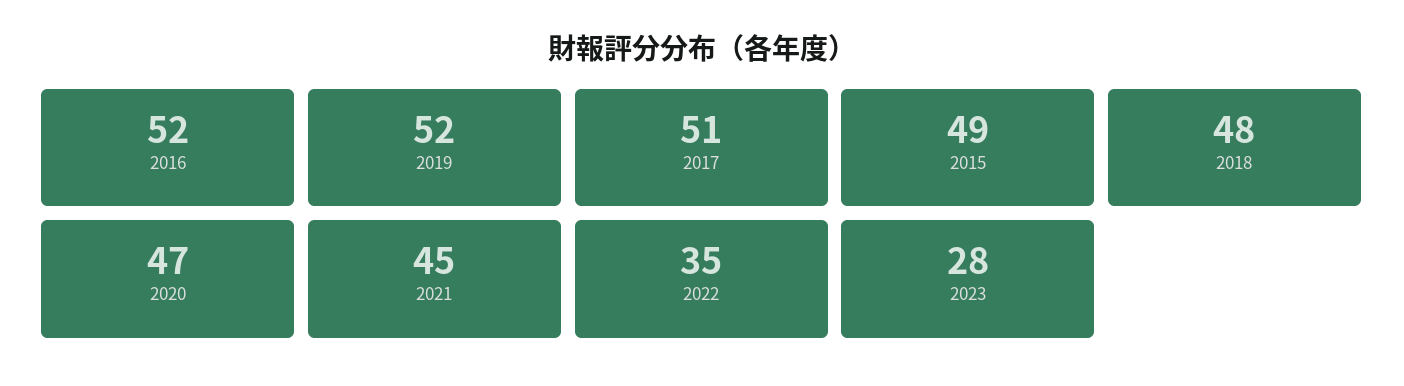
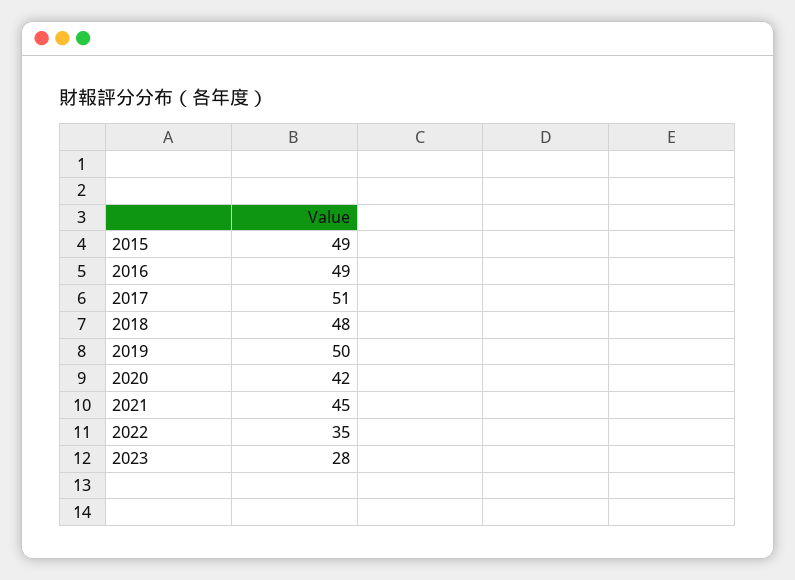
2016: 52 -> 49
2019: 52 -> 50
2020: 47 -> 42

